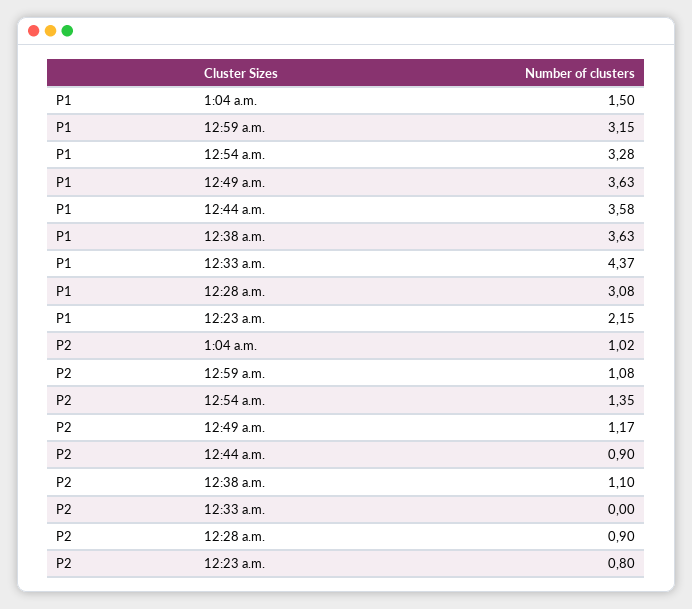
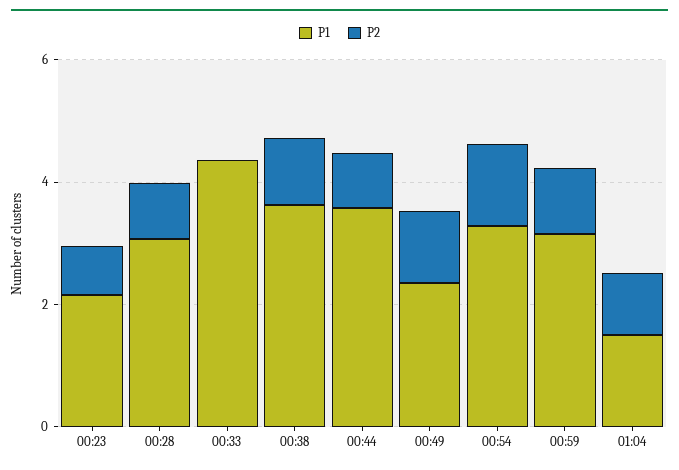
P1, 12:49 a.m.: 3.63 -> 2.5

